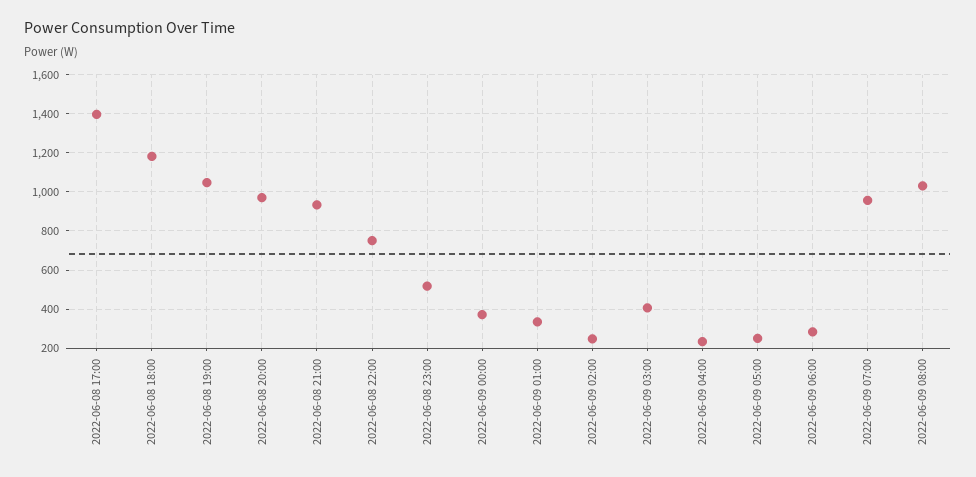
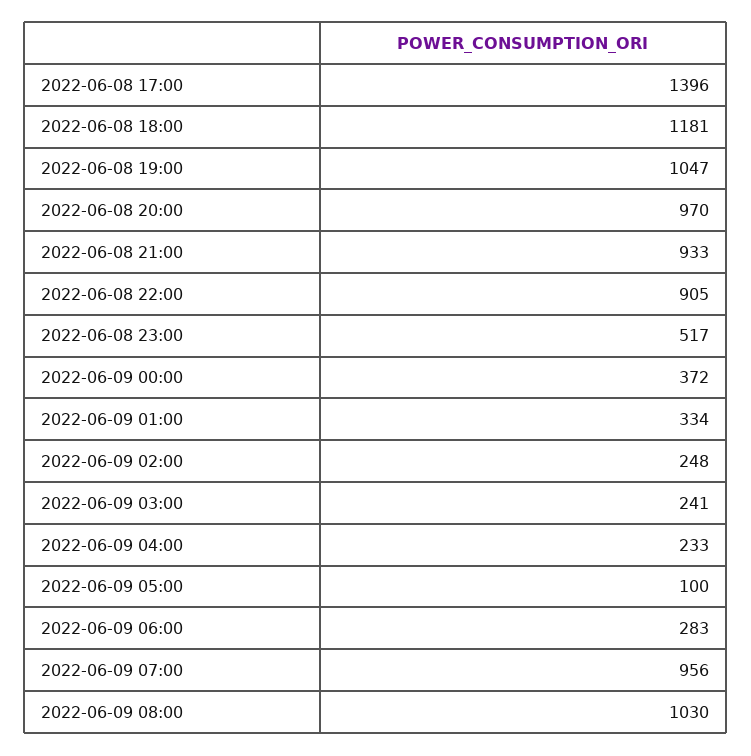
2022-06-08 22:00: 750 -> 905
2022-06-09 03:00: 400 -> 241
2022-06-09 05:00: 250 -> 100

